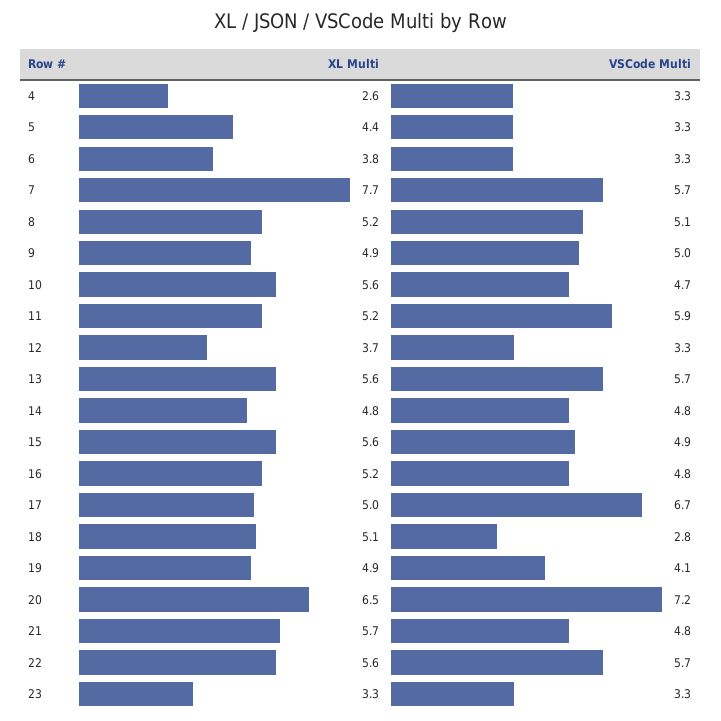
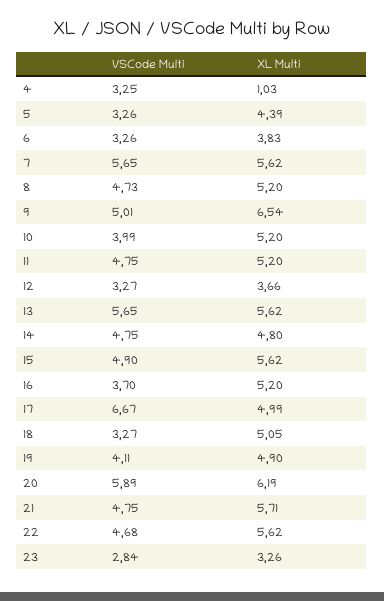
XL Multi, 4: 2.6 -> 1.03
XL Multi, 7: 7.7 -> 5.62
VSCode Multi, 8: 5.1 -> 4.73
XL Multi, 9: 4.9 -> 6.54
XL Multi, 10: 5.6 -> 5.2
VSCode Multi, 10: 4.7 -> 3.99
VSCode Multi, 11: 5.9 -> 4.75
VSCode Multi, 16: 4.8 -> 3.7
VSCode Multi, 18: 2.8 -> 3.27
XL Multi, 20: 6.5 -> 6.19
VSCode Multi, 20: 7.2 -> 5.89
VSCode Multi, 22: 5.7 -> 4.68
VSCode Multi, 23: 3.3 -> 2.84

